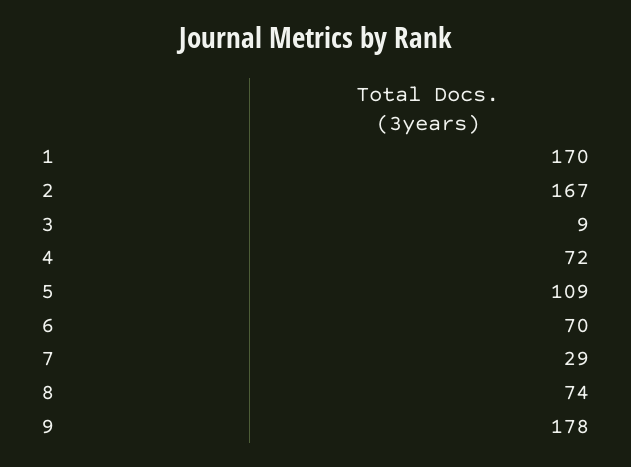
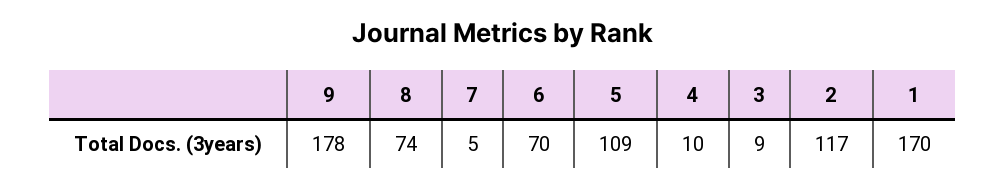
2: 167 -> 117
4: 72 -> 10
7: 29 -> 5

